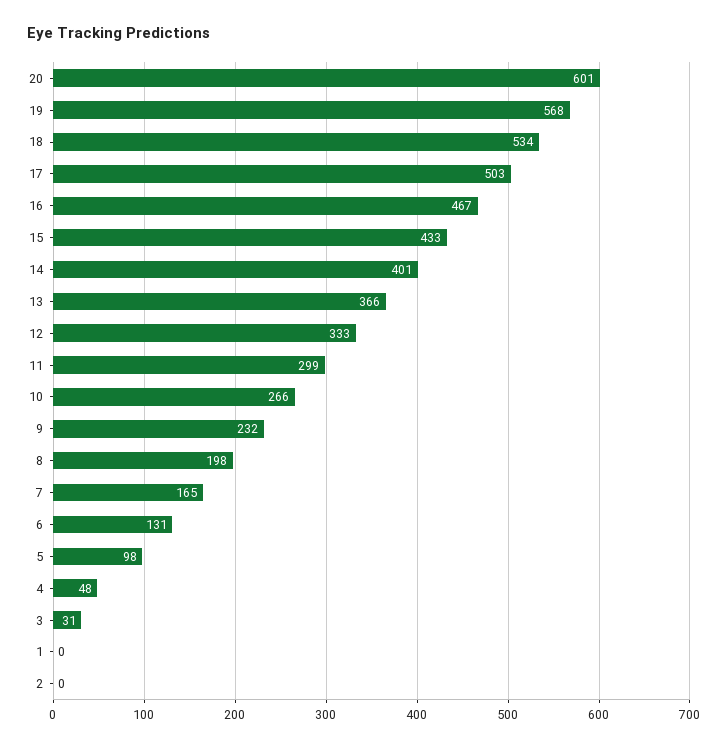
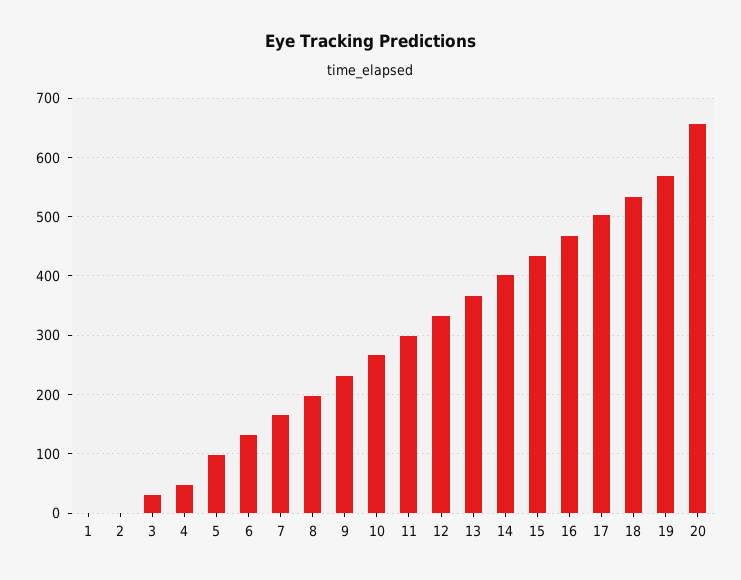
20: 601 -> 660

